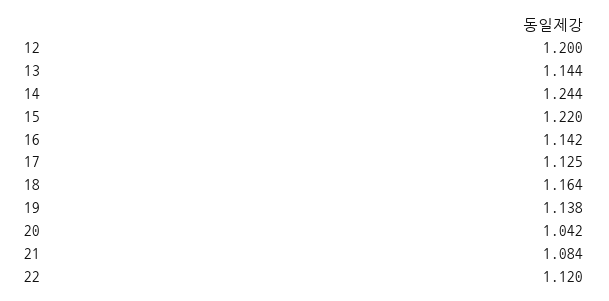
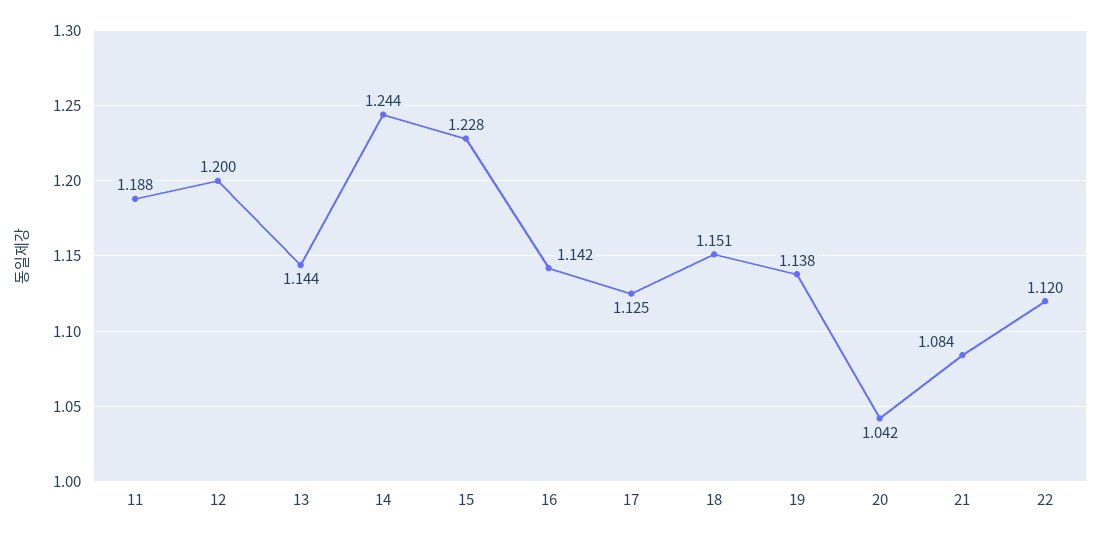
15: 1.22 -> 1.228
18: 1.164 -> 1.151
11: none -> 1.188

